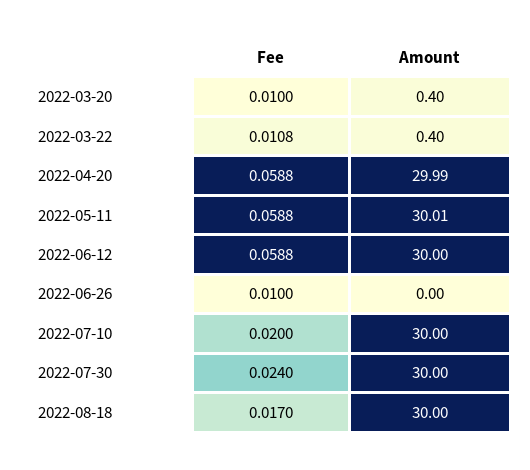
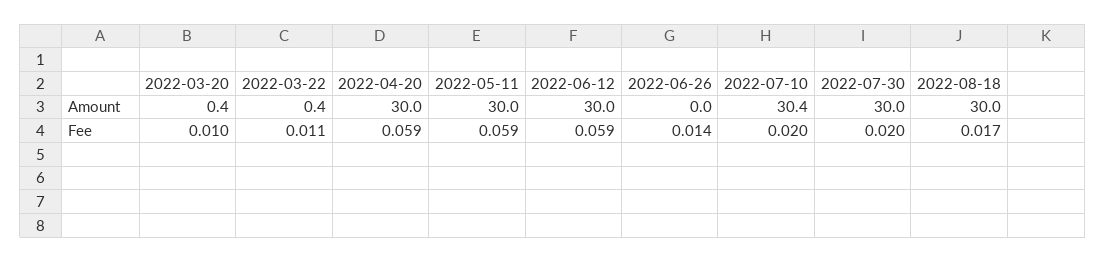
Fee, 2022-06-26: 0.01 -> 0.014
Amount, 2022-07-10: 30 -> 30.4
Fee, 2022-07-30: 0.024 -> 0.02

